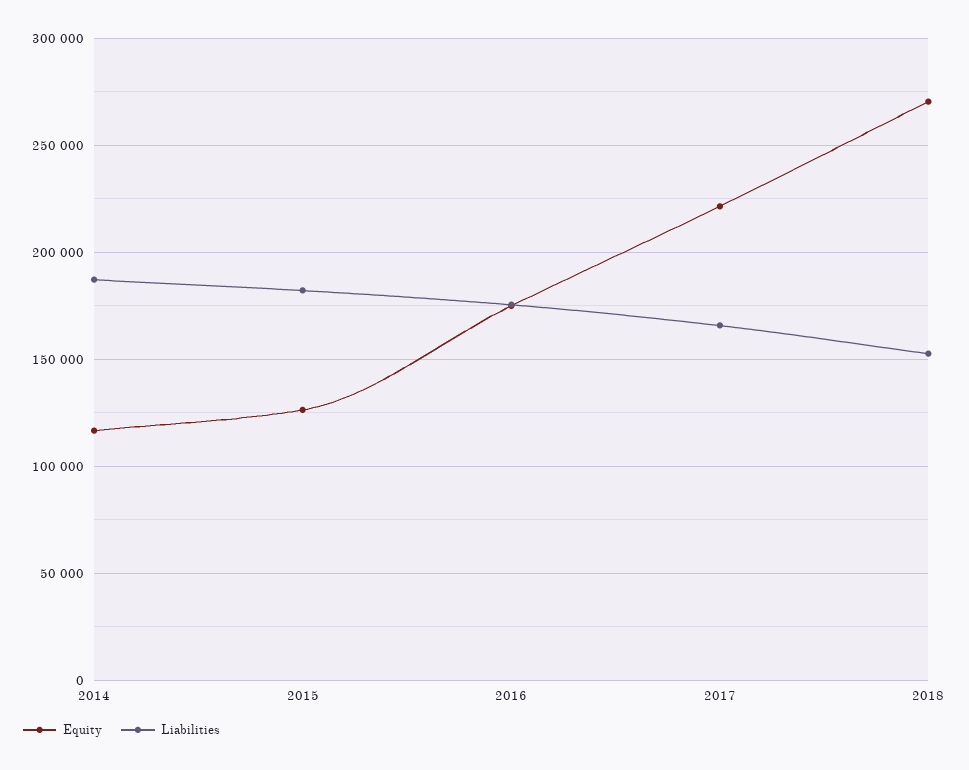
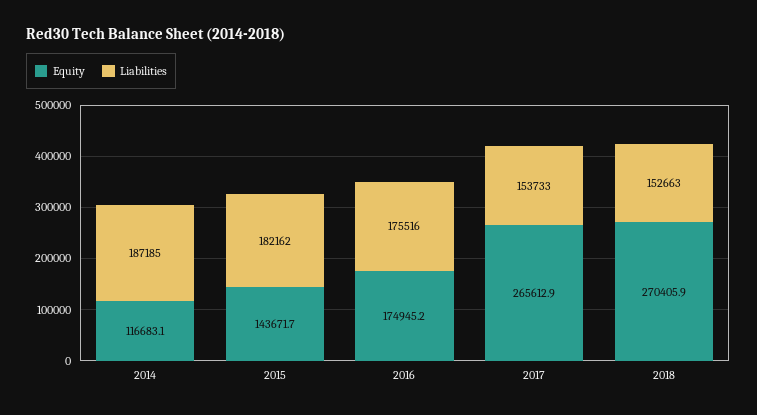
Equity, 2015: 125000 -> 143671.7
Equity, 2017: 220000 -> 265612.9
Liabilities, 2017: 165000 -> 153733

